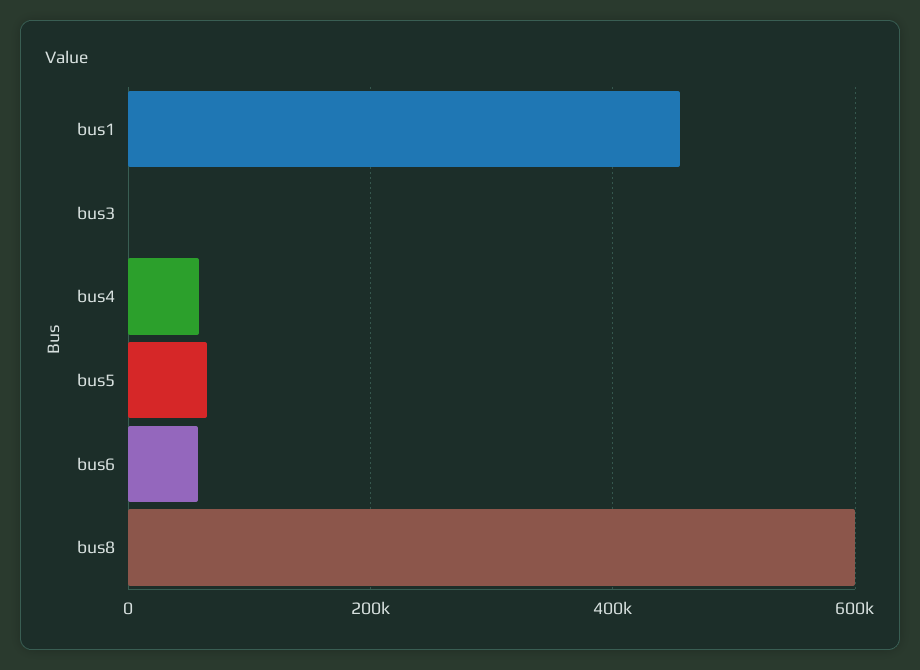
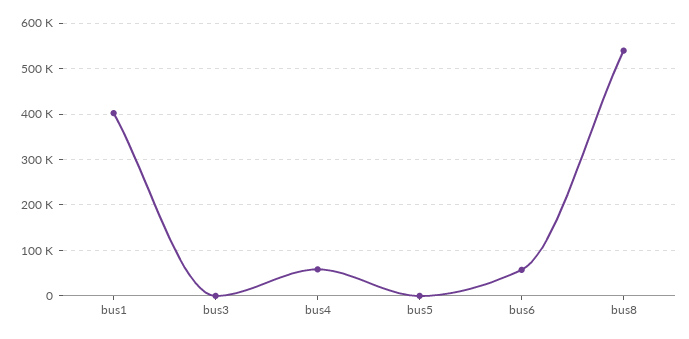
bus1: 460000 -> 400000
bus5: 60000 -> 0
bus8: 600000 -> 540000

